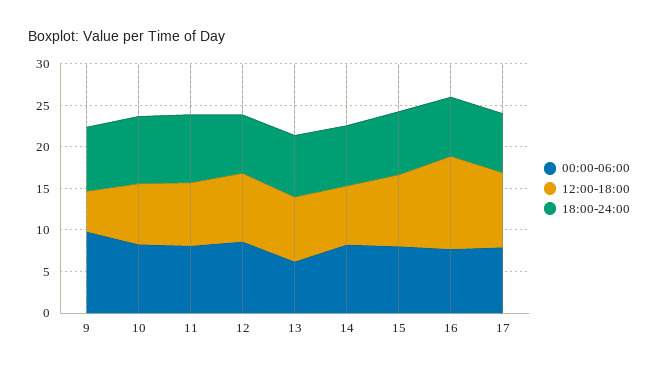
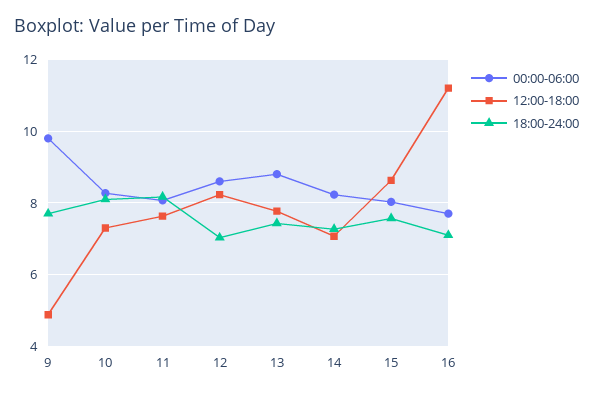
00:00-06:00, 13: 6 -> 8.8
00:00-06:00, 17: 8 -> none
12:00-18:00, 17: 9 -> none
18:00-24:00, 17: 7 -> none

